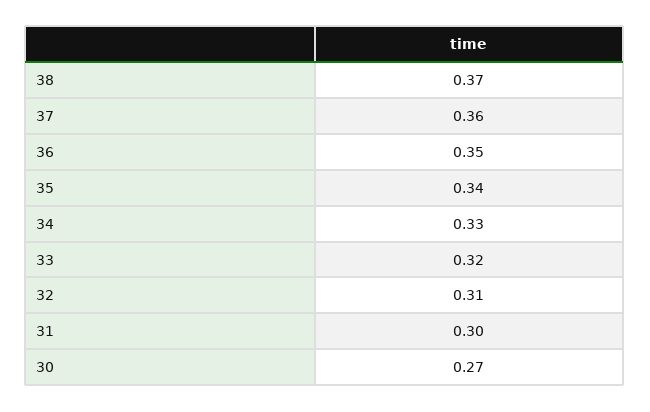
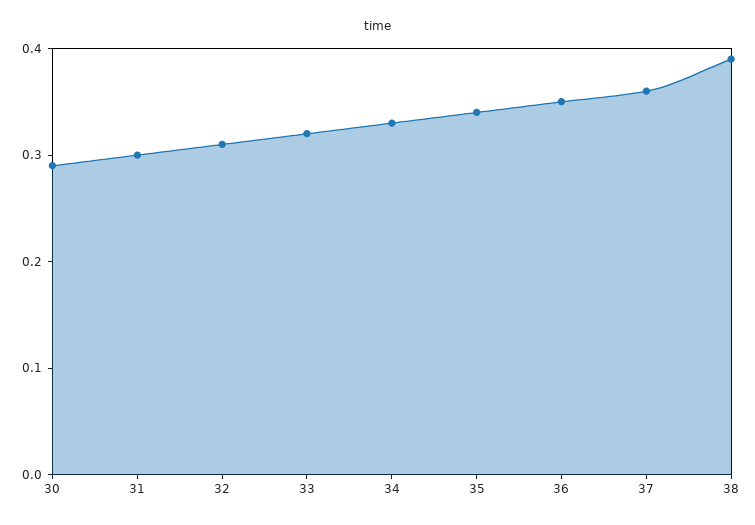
38: 0.37 -> 0.39
30: 0.27 -> 0.29

